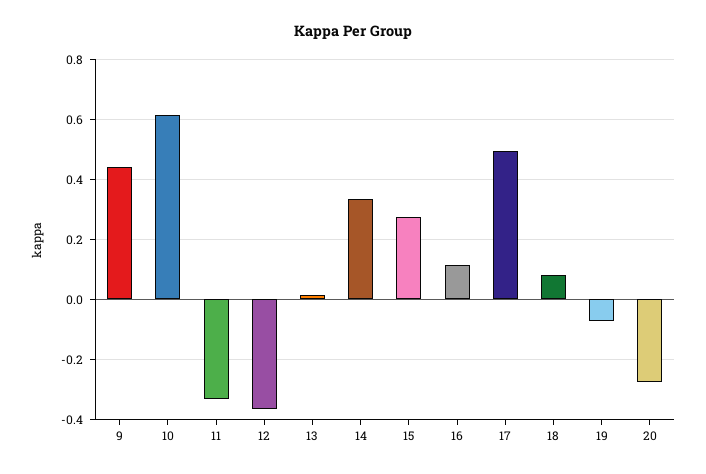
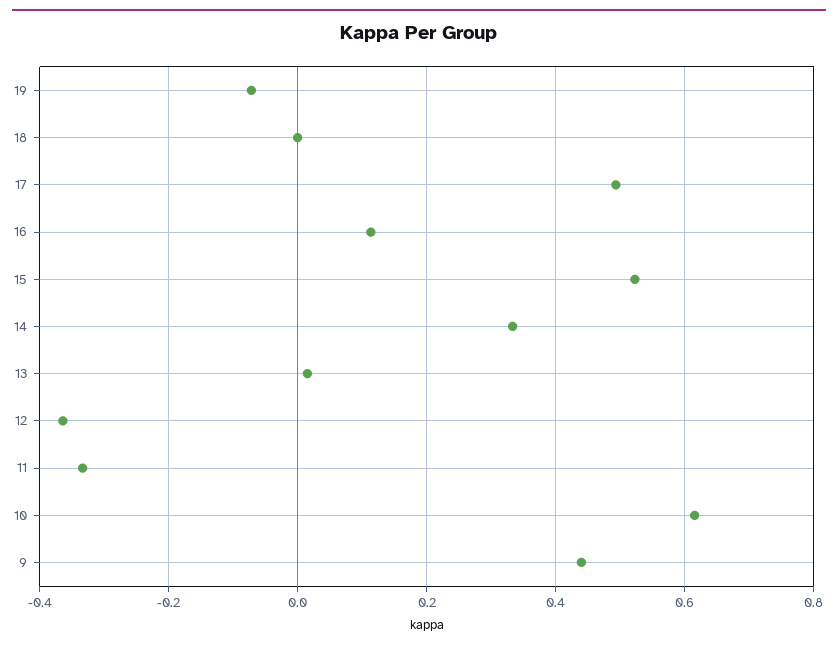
15: 0.275 -> 0.52
18: 0.075 -> 0
20: -0.275 -> none

